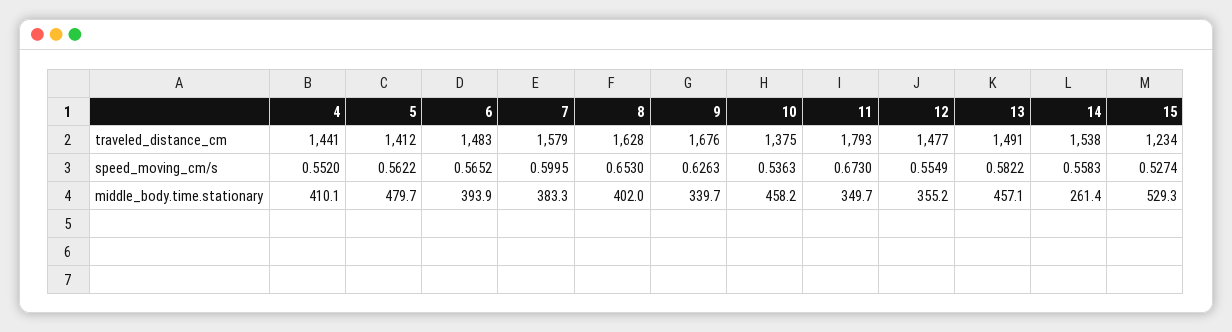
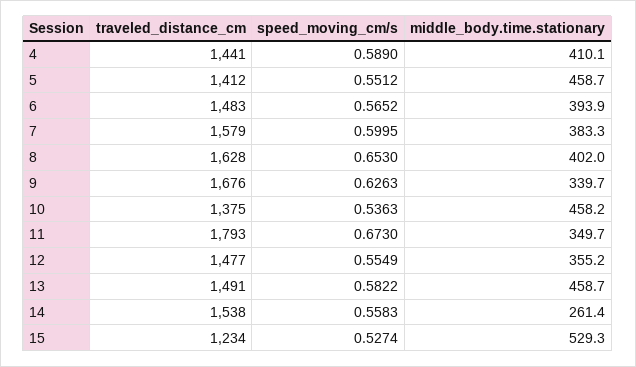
4, speed_moving_cm/s: 0.552 -> 0.589
5, speed_moving_cm/s: 0.5622 -> 0.5512
5, middle_body.time.stationary: 479.7 -> 458.7
13, middle_body.time.stationary: 457.1 -> 458.7

